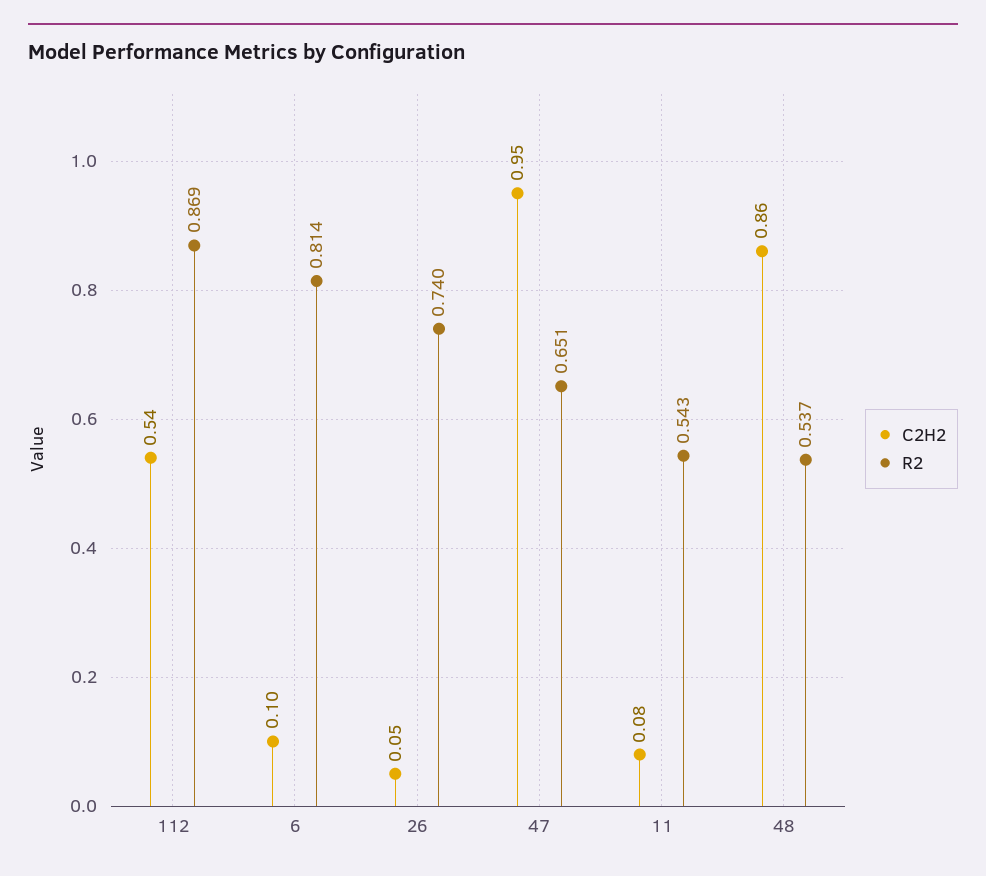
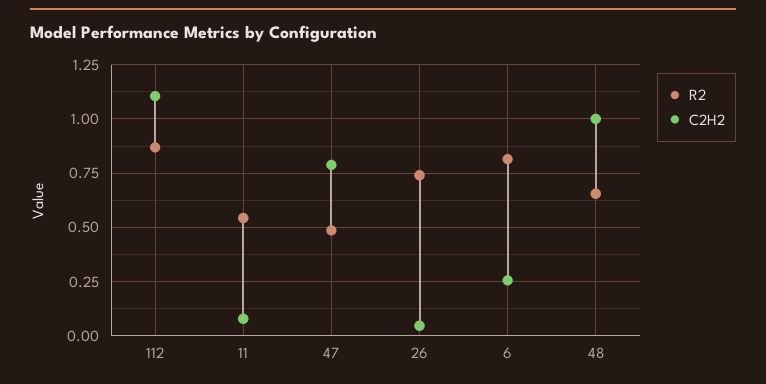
C2H2, 112: 0.54 -> 1.1
C2H2, 6: 0.1 -> 0.25
C2H2, 47: 0.95 -> 0.8
R2, 47: 0.651 -> 0.5
C2H2, 48: 0.86 -> 1
R2, 48: 0.537 -> 0.65

